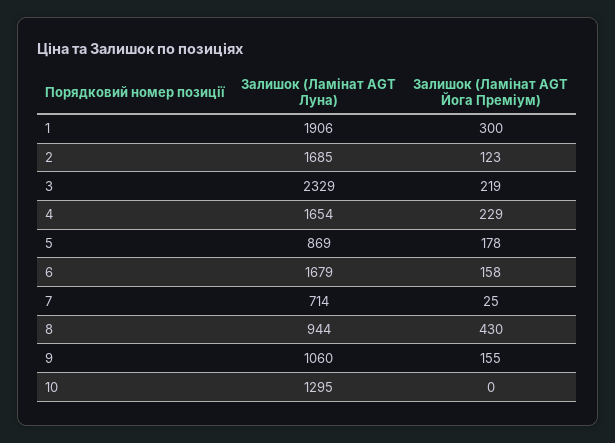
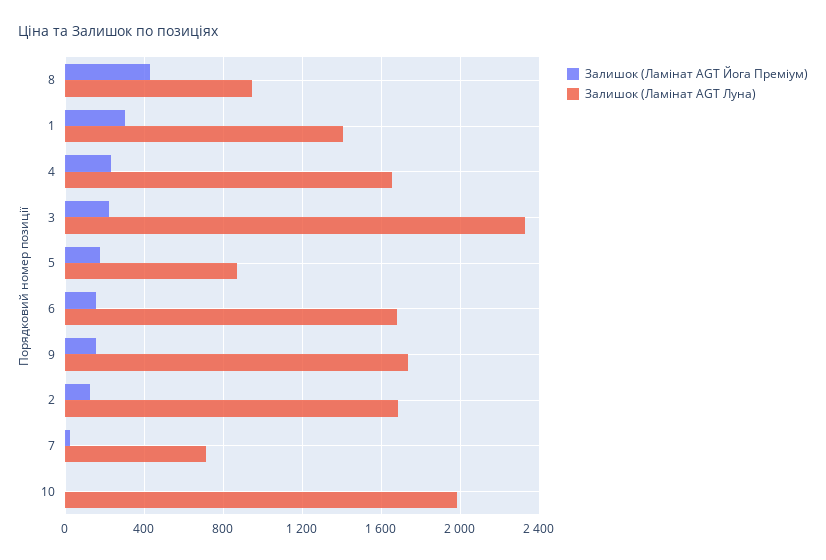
Залишок (Ламінат AGT Луна), 1: 1906 -> 1400
Залишок (Ламінат AGT Луна), 9: 1060 -> 1750
Залишок (Ламінат AGT Луна), 10: 1295 -> 2000

